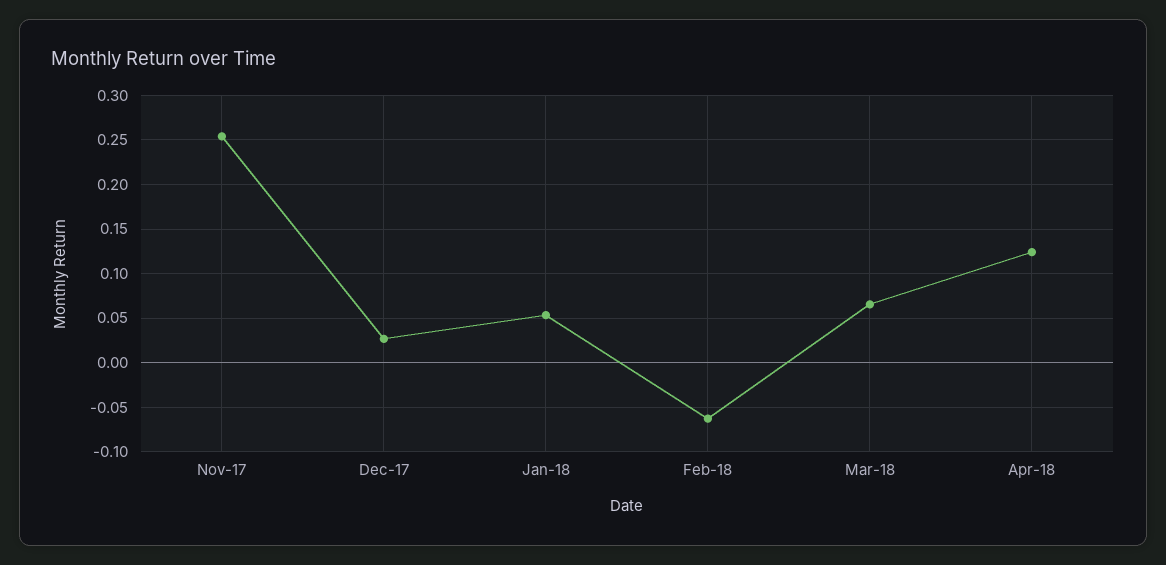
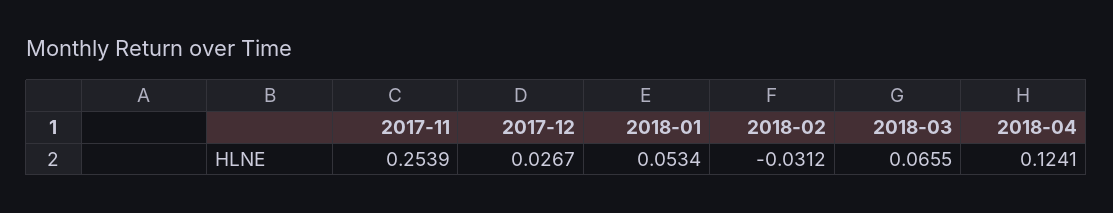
Feb-18: -0.06 -> -0.0312

